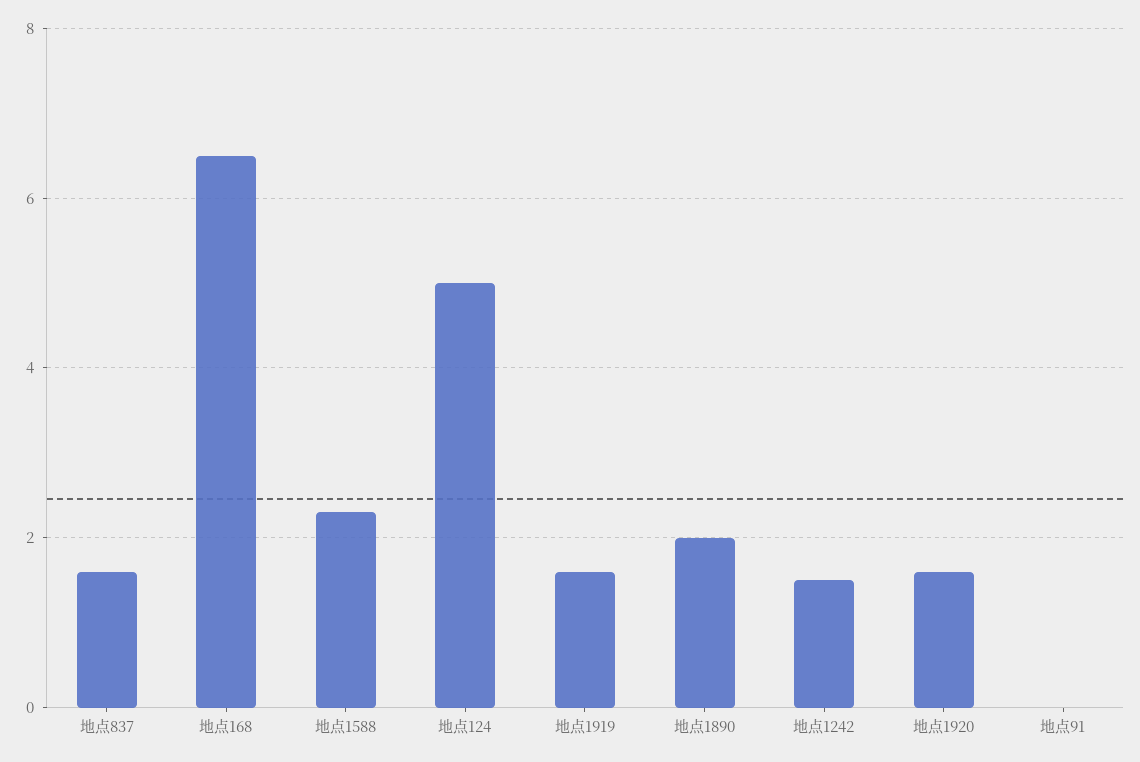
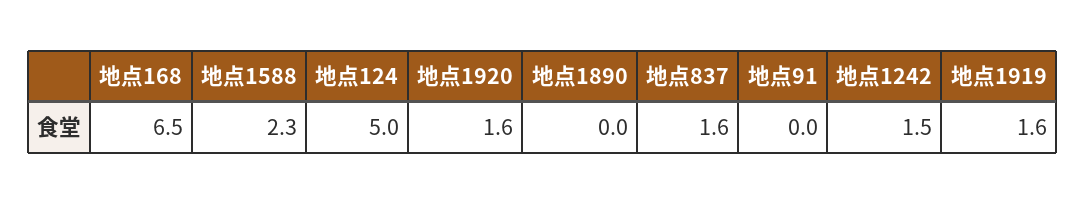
地点1890: 2 -> 0

